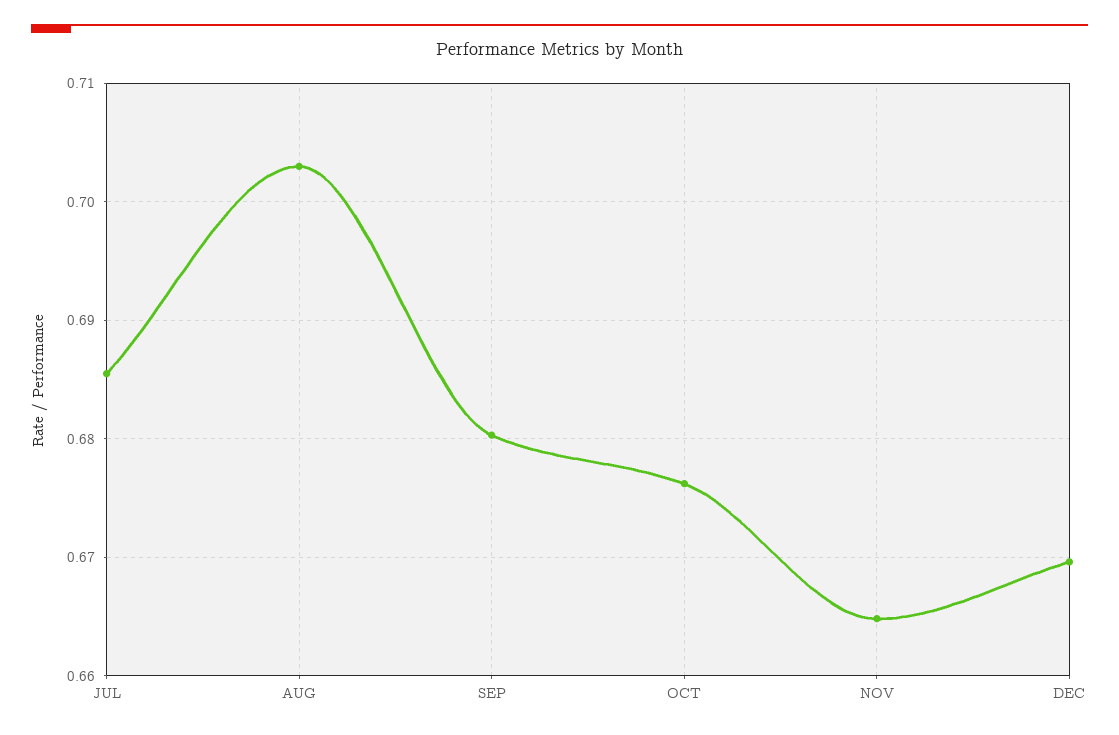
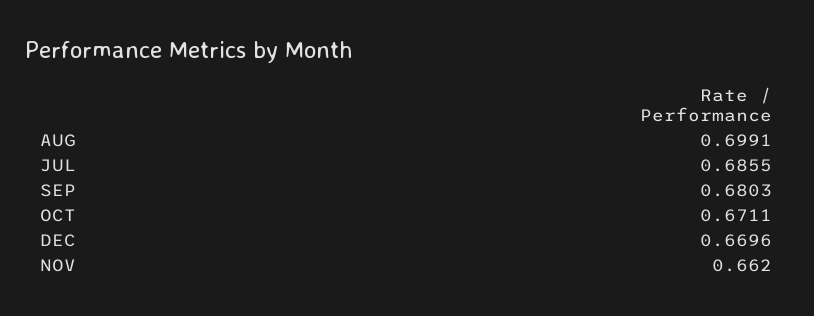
AUG: 0.703 -> 0.6991
OCT: 0.676 -> 0.6711
NOV: 0.665 -> 0.662

